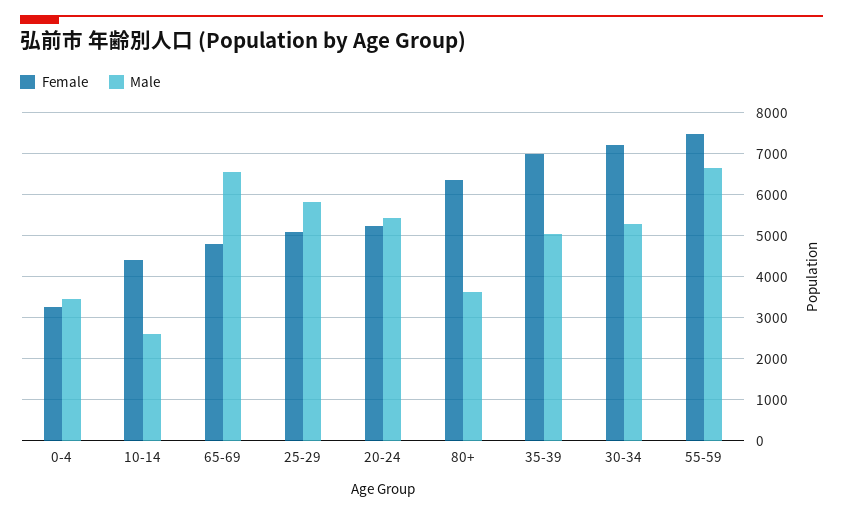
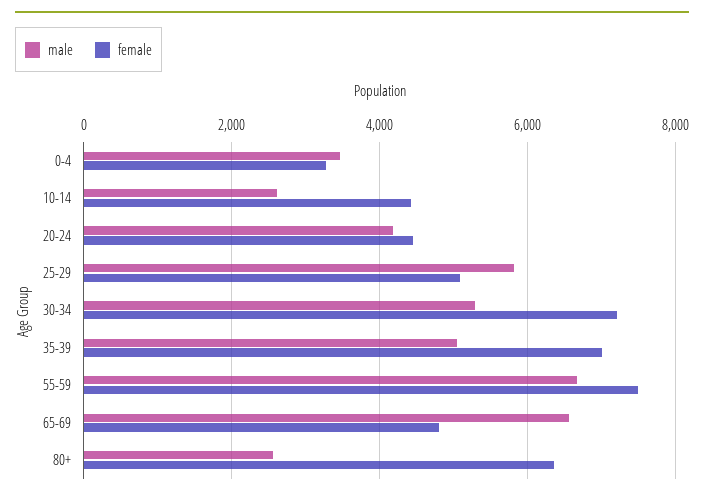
Female, 20-24: 5200 -> 4400
Male, 20-24: 5400 -> 4200
Male, 80+: 3600 -> 2600

